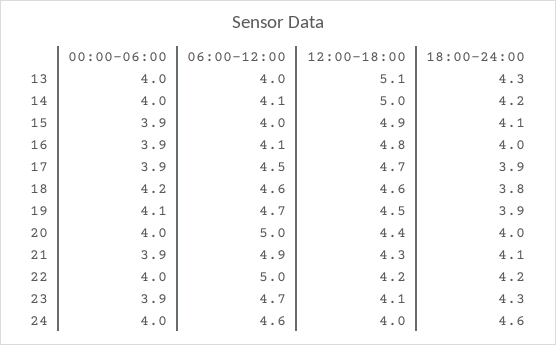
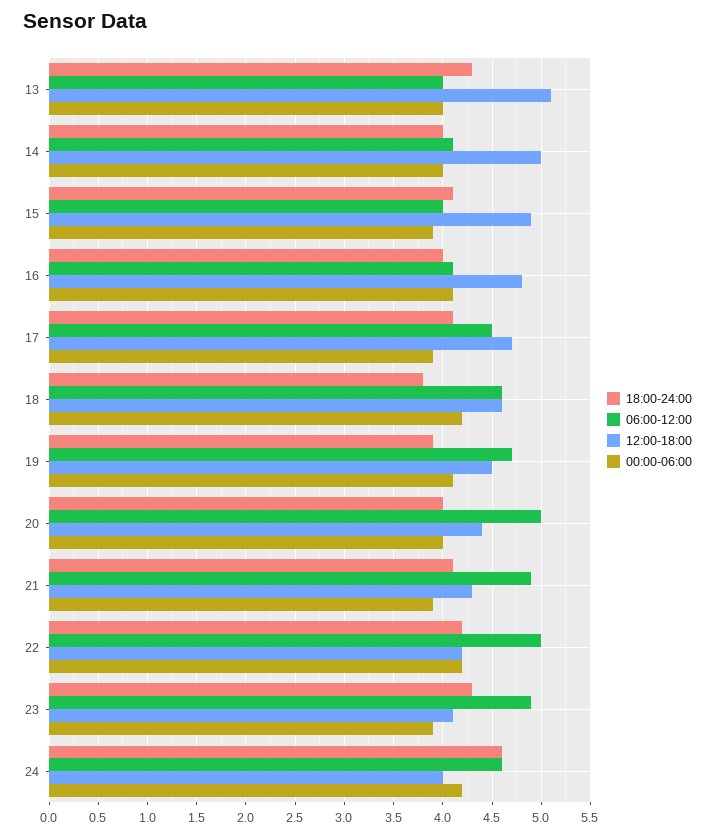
18:00-24:00, 14: 4.2 -> 4
00:00-06:00, 16: 3.9 -> 4.1
18:00-24:00, 17: 3.9 -> 4.1
00:00-06:00, 22: 4 -> 4.2
06:00-12:00, 23: 4.7 -> 4.9
00:00-06:00, 24: 4 -> 4.2

